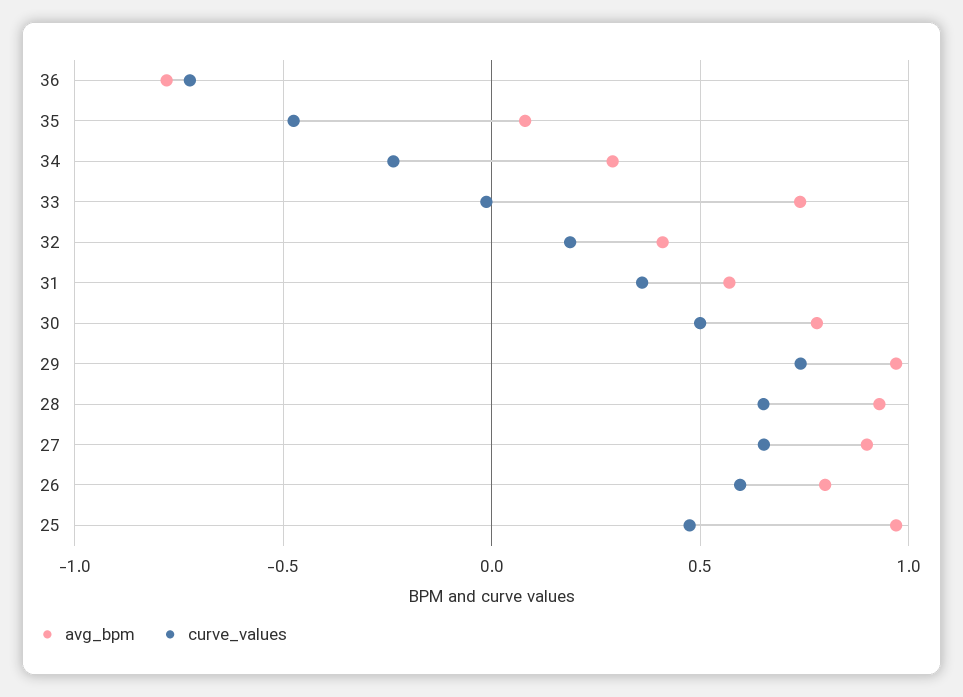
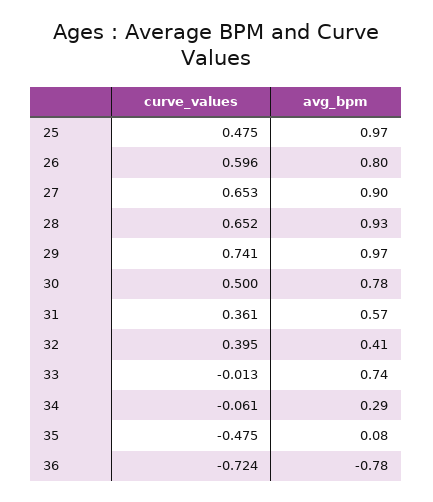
curve_values, 34: -0.25 -> -0.061
curve_values, 32: 0.2 -> 0.395

